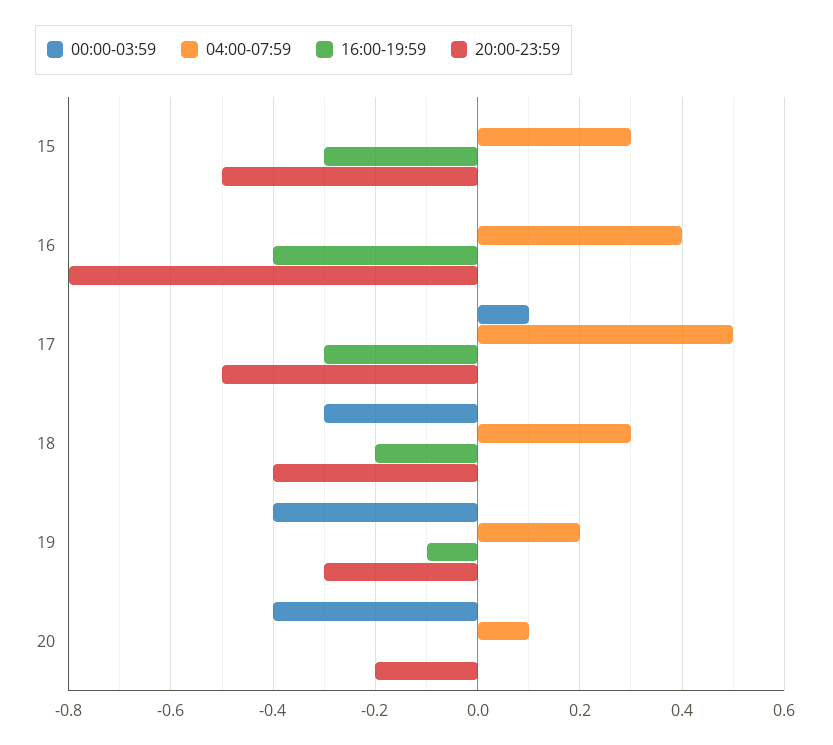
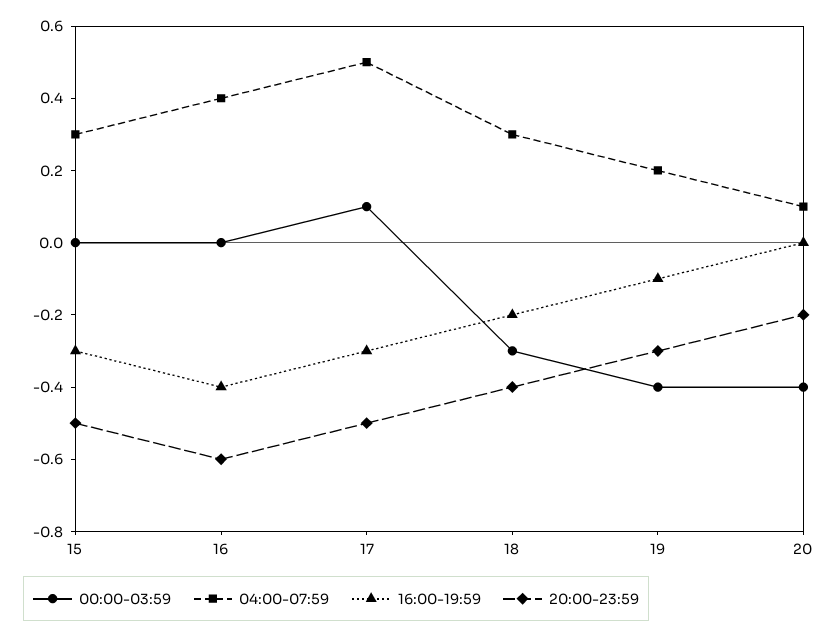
20:00-23:59, 16: -0.8 -> -0.6

